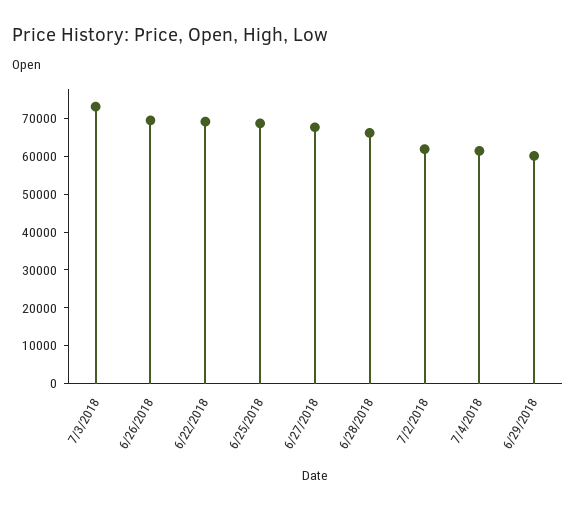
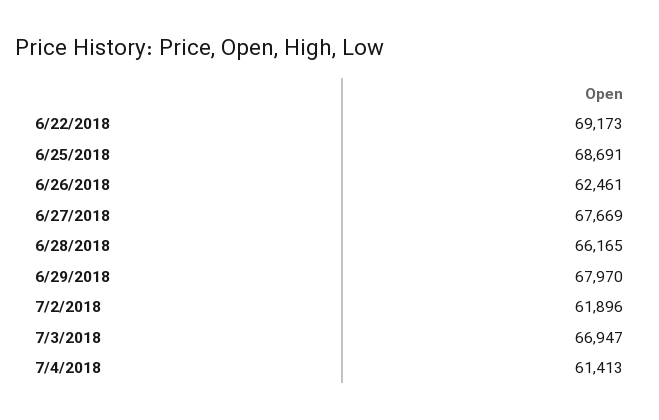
7/3/2018: 72500 -> 66947
6/26/2018: 70000 -> 62461
6/29/2018: 60000 -> 67970

